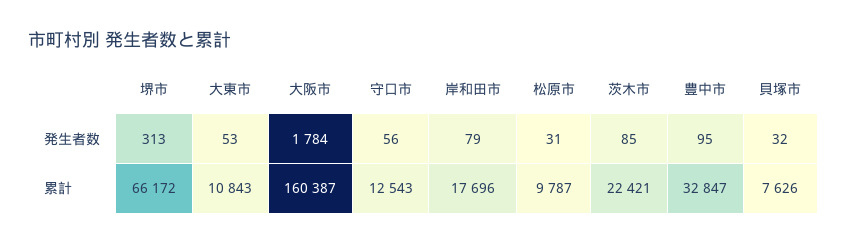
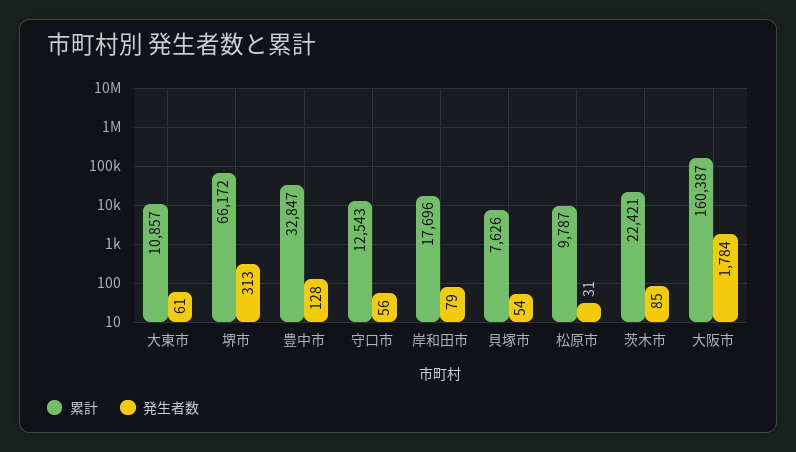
発生者数, 大東市: 53 -> 61
発生者数, 豊中市: 95 -> 128
発生者数, 貝塚市: 32 -> 54
累計, 大東市: 10843 -> 10857

